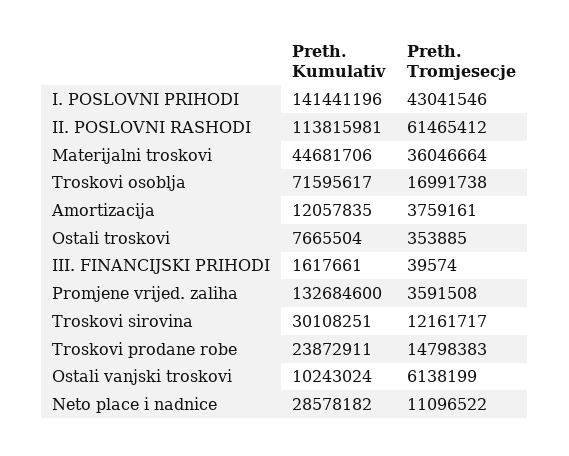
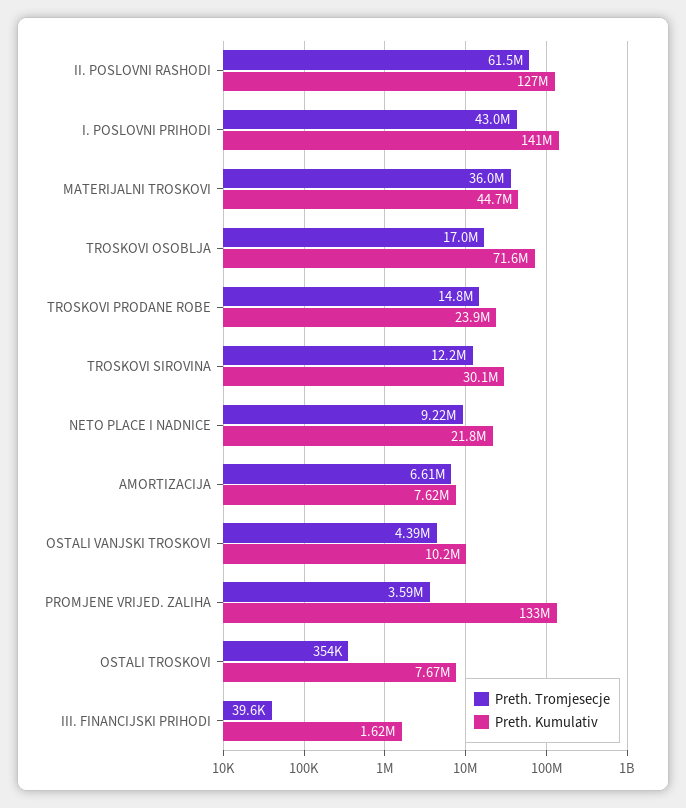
Preth. Kumulativ, II. POSLOVNI RASHODI: 113815981 -> 127000000
Preth. Kumulativ, Amortizacija: 12057835 -> 7620000
Preth. Tromjesecje, Amortizacija: 3759161 -> 6610000
Preth. Tromjesecje, Ostali vanjski troskovi: 6138199 -> 4390000
Preth. Kumulativ, Neto place i nadnice: 28578182 -> 21800000
Preth. Tromjesecje, Neto place i nadnice: 11096522 -> 9220000

